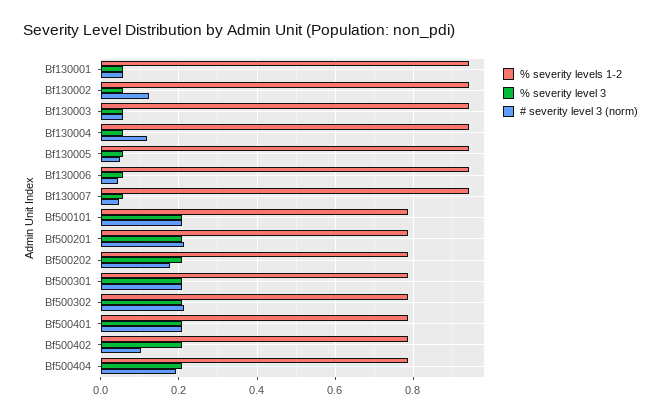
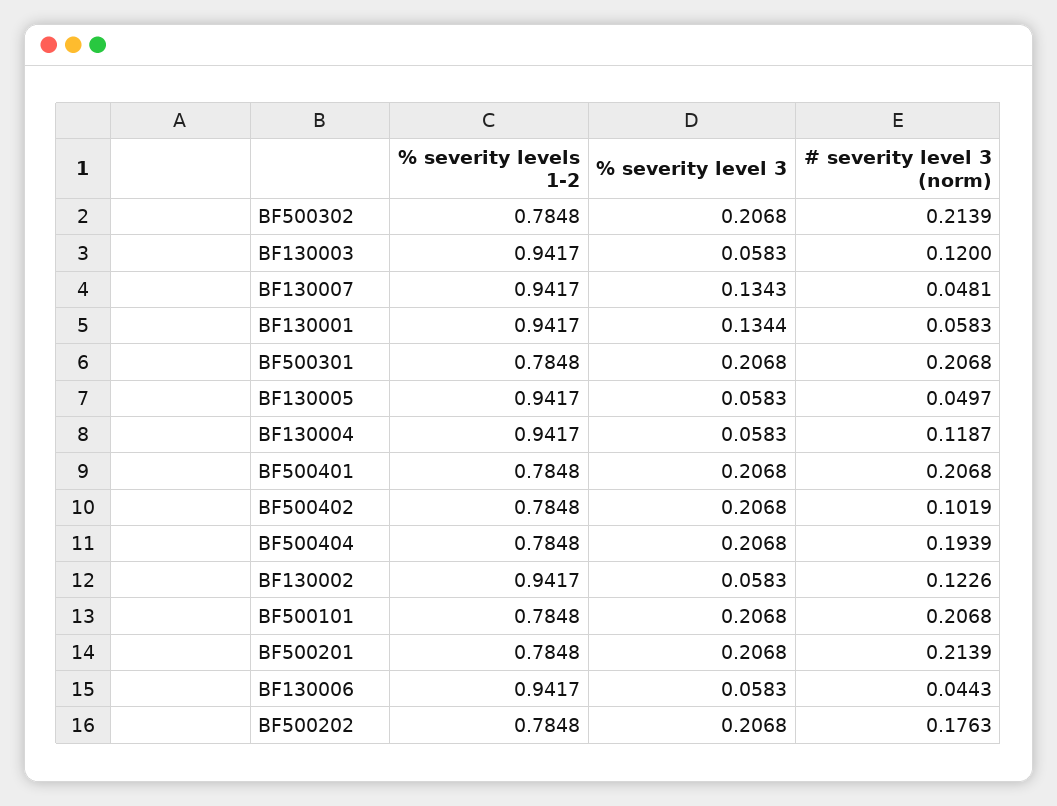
% severity level 3, Bf130001: 0.06 -> 0.1344
# severity level 3 (norm), Bf130003: 0.06 -> 0.12
% severity level 3, Bf130007: 0.06 -> 0.1343

